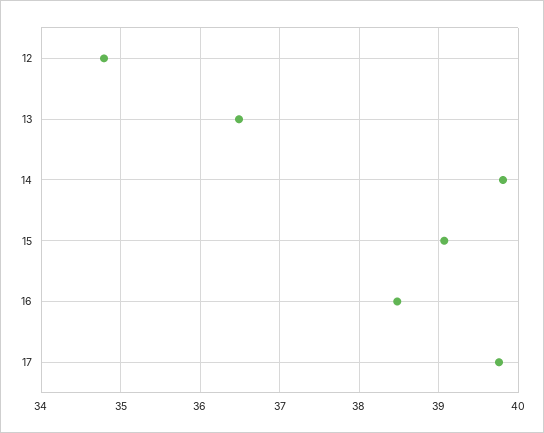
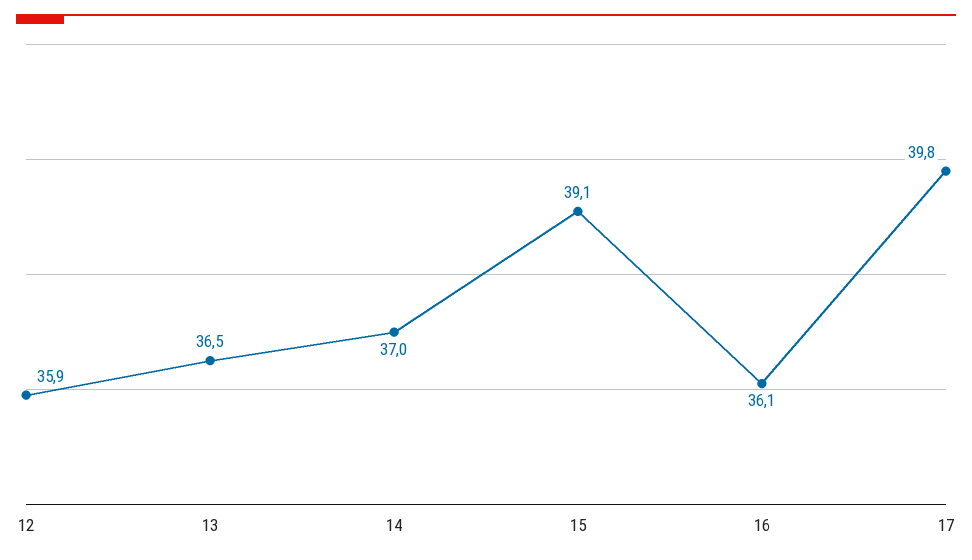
12: 34.8 -> 35.9
14: 39.8 -> 37
16: 38.5 -> 36.1

